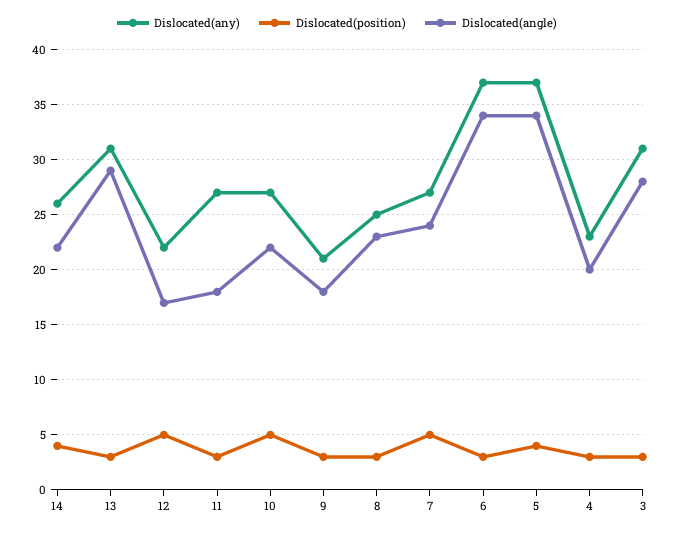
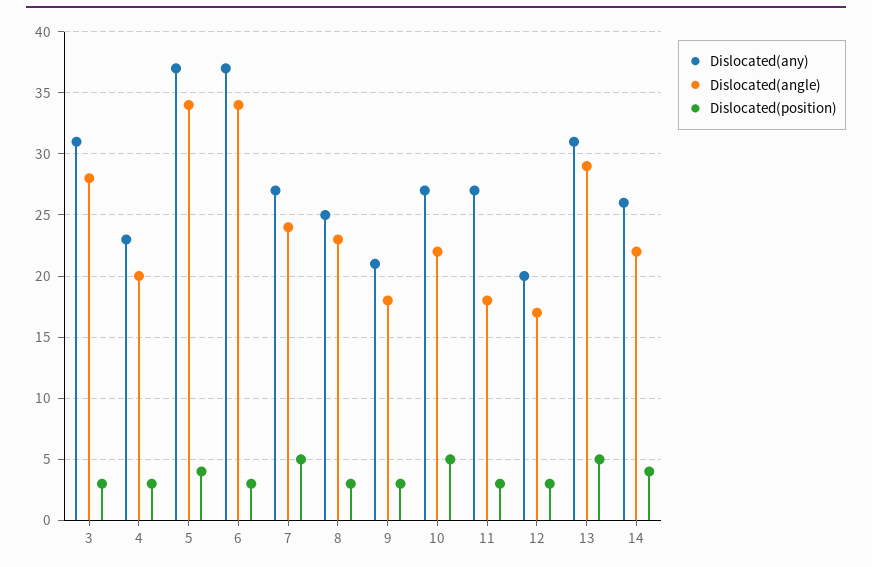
Dislocated(position), 13: 3 -> 5
Dislocated(any), 12: 22 -> 20
Dislocated(position), 12: 5 -> 3

